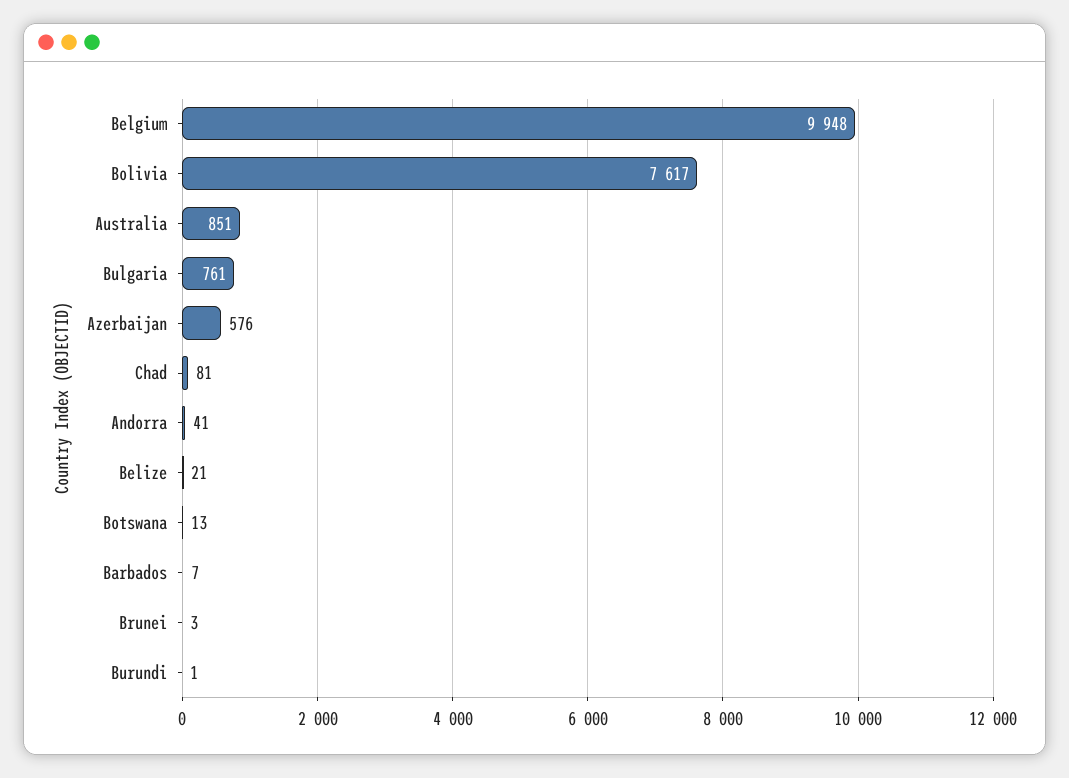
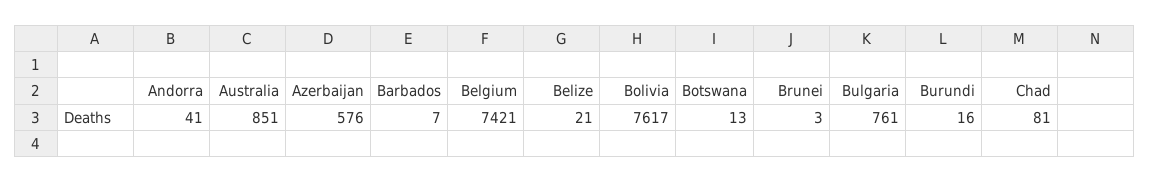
Belgium: 9948 -> 7421
Burundi: 1 -> 16

